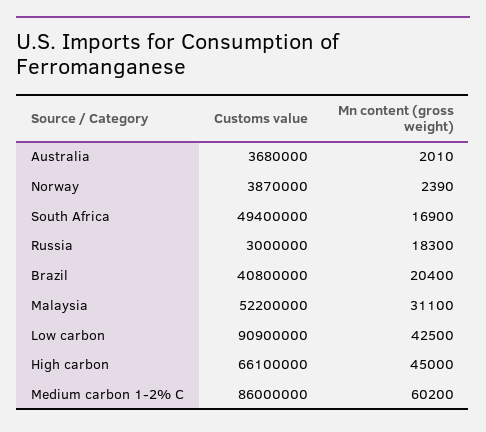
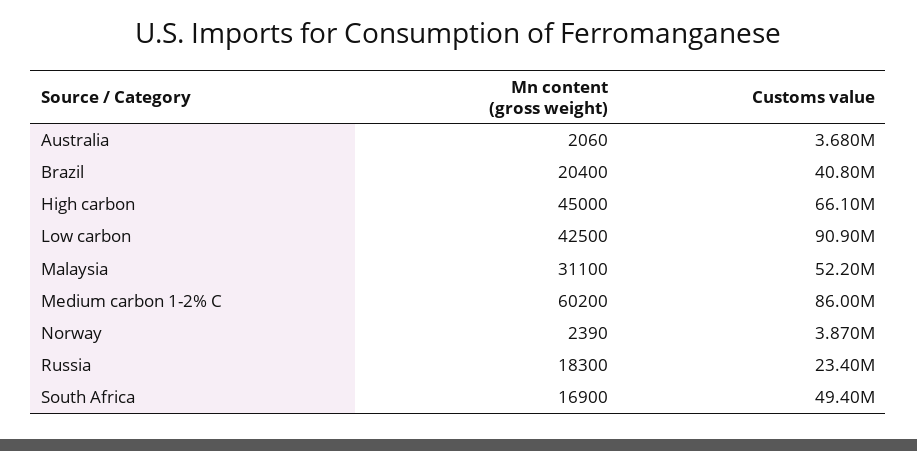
Mn content (gross weight), Australia: 2010 -> 2060
Customs value, Russia: 3000000 -> 23400000

